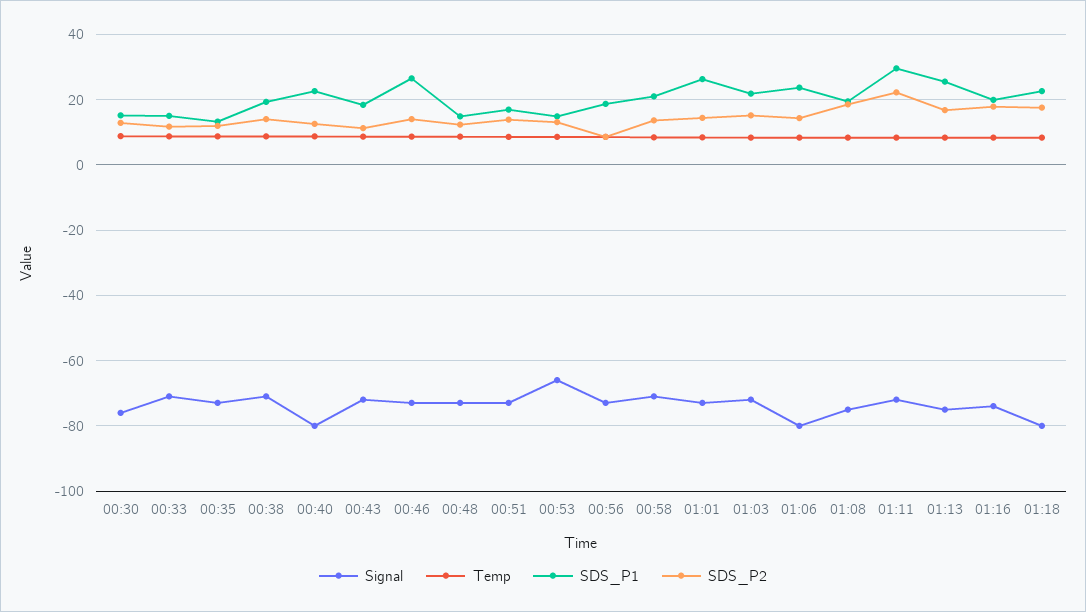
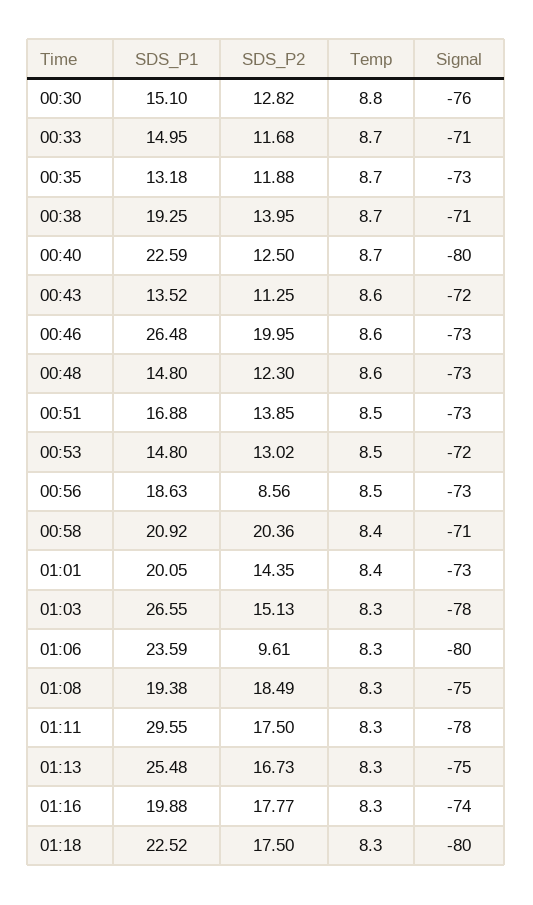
SDS_P1, 00:43: 18 -> 13.52
SDS_P2, 00:46: 14 -> 19.95
Signal, 00:53: -66 -> -72
SDS_P2, 00:58: 14 -> 20.36
SDS_P1, 01:01: 26 -> 20.05
Signal, 01:03: -72 -> -78
SDS_P1, 01:03: 22 -> 26.55
SDS_P2, 01:06: 14 -> 9.61
Signal, 01:11: -72 -> -78
SDS_P2, 01:11: 22 -> 17.5

